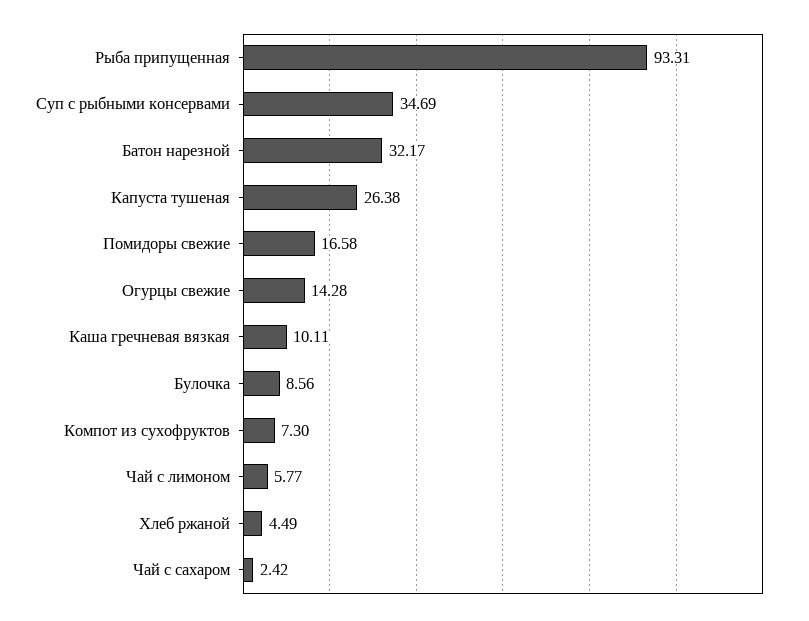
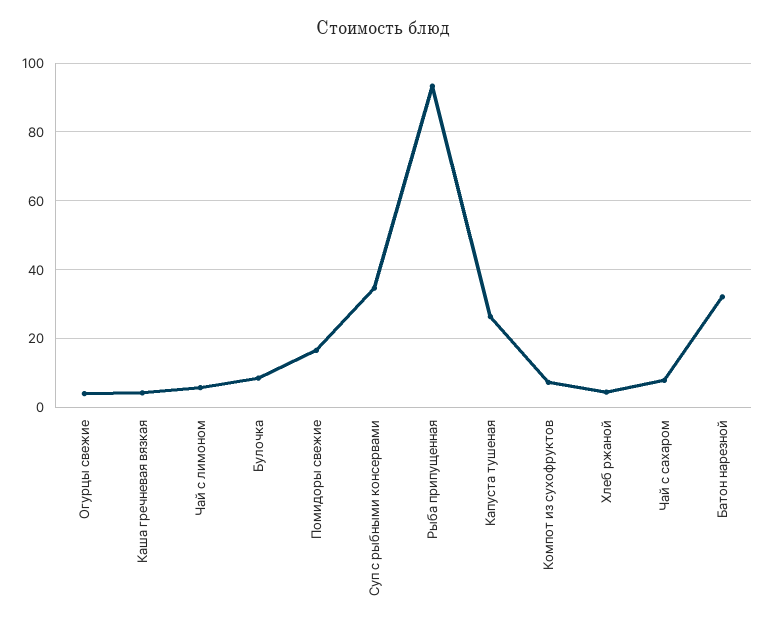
Огурцы свежие: 14.28 -> 4
Каша гречневая вязкая: 10.11 -> 4
Чай с сахаром: 2.42 -> 8

